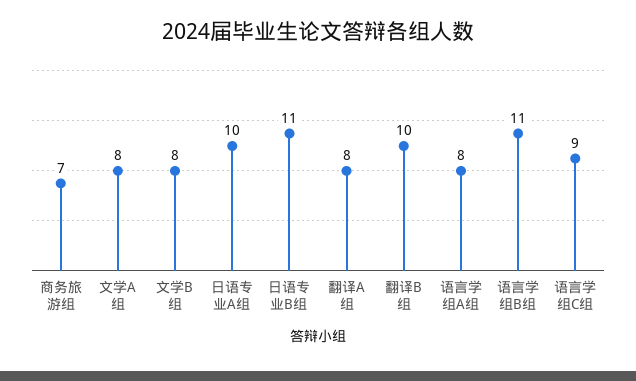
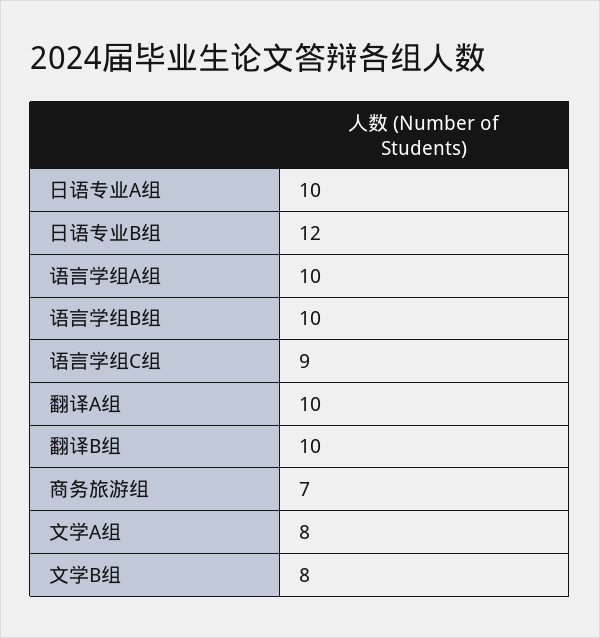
日语专业B组: 11 -> 12
翻译A组: 8 -> 10
语言学组A组: 8 -> 10
语言学组B组: 11 -> 10

